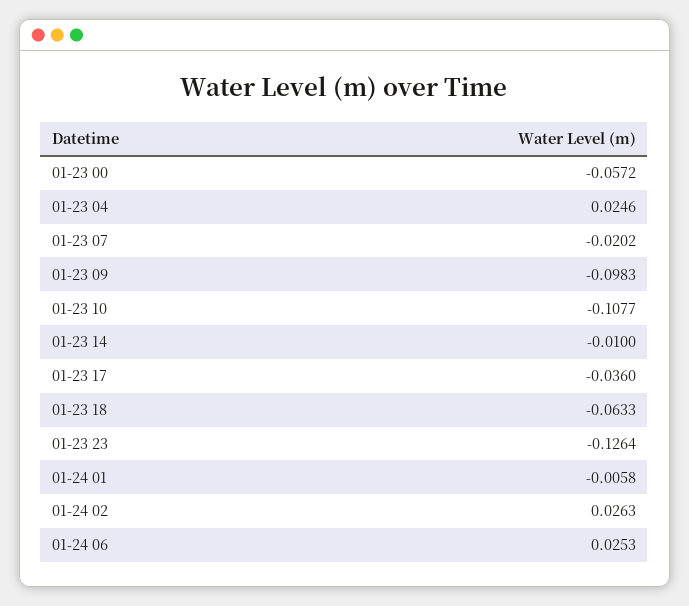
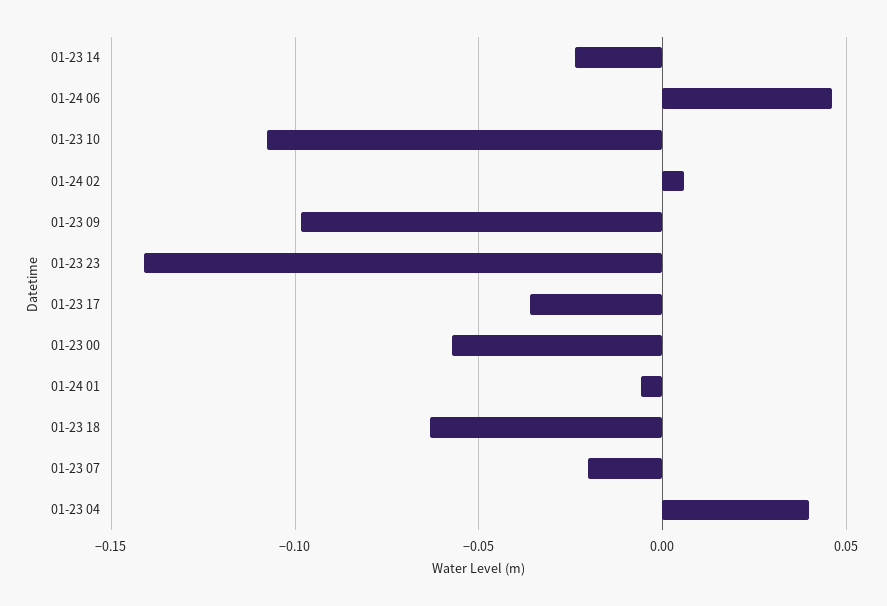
01-23 04: 0.0246 -> 0.04
01-23 14: -0.01 -> -0.025
01-23 23: -0.1264 -> -0.14
01-24 02: 0.0263 -> 0.005
01-24 06: 0.0253 -> 0.045

